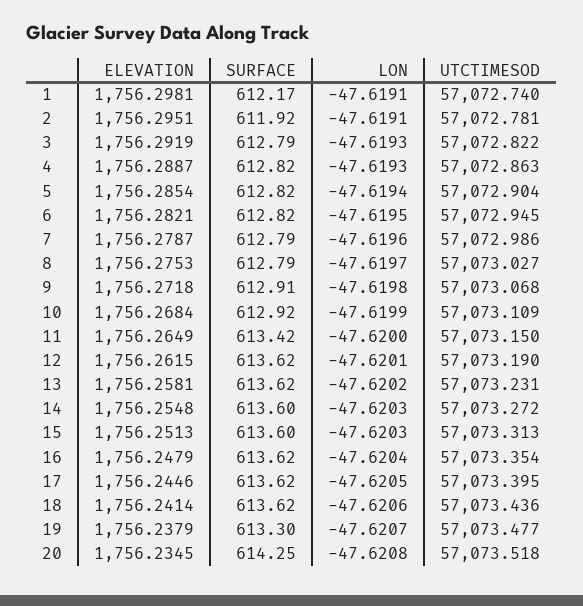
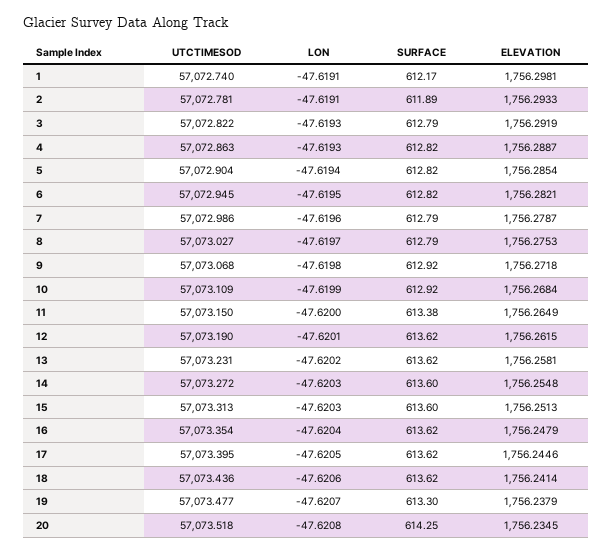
ELEVATION, 2: 1756.2951 -> 1756.2933
SURFACE, 2: 611.92 -> 611.89
SURFACE, 9: 612.91 -> 612.92
SURFACE, 11: 613.42 -> 613.38

